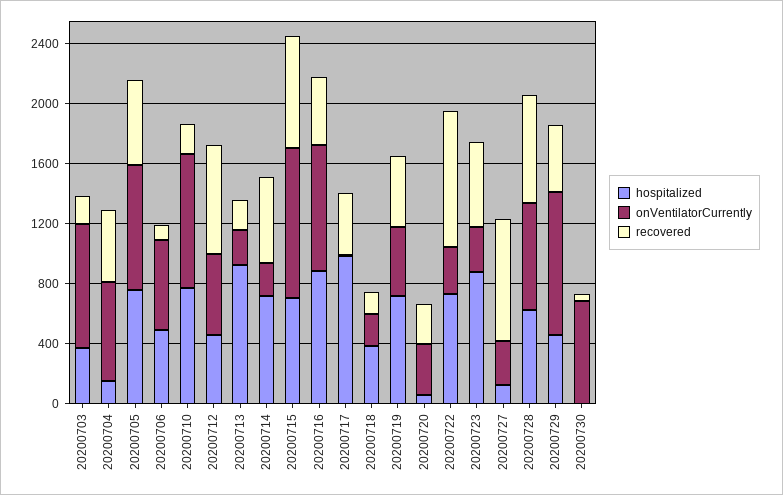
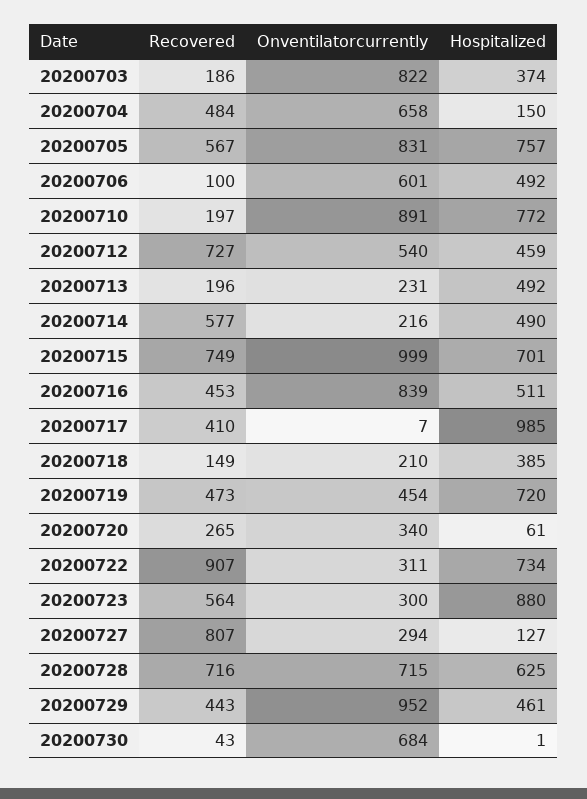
hospitalized, 20200713: 900 -> 492
hospitalized, 20200714: 700 -> 490
hospitalized, 20200716: 900 -> 511

